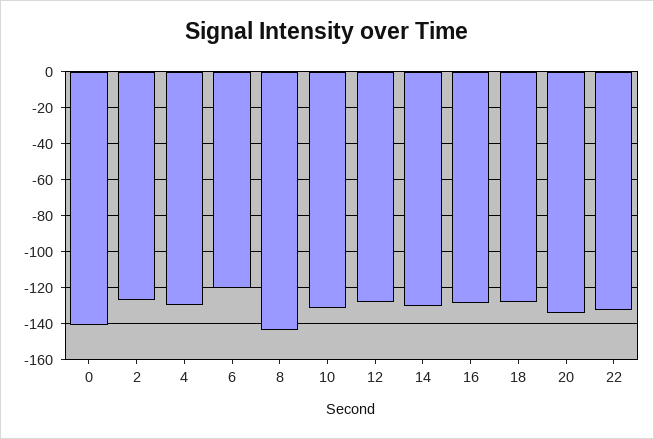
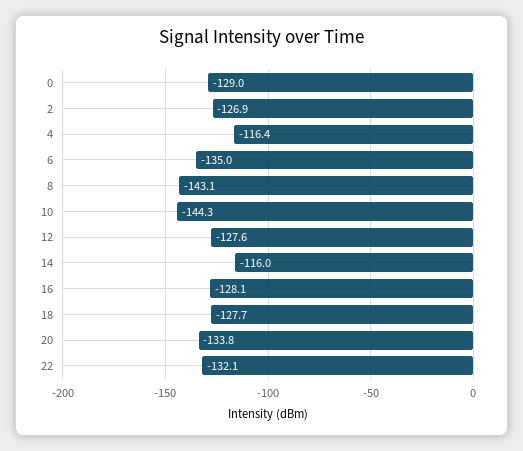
0: -140 -> -129
4: -130 -> -116.4
6: -120 -> -135
10: -130 -> -144.3
14: -130 -> -116

